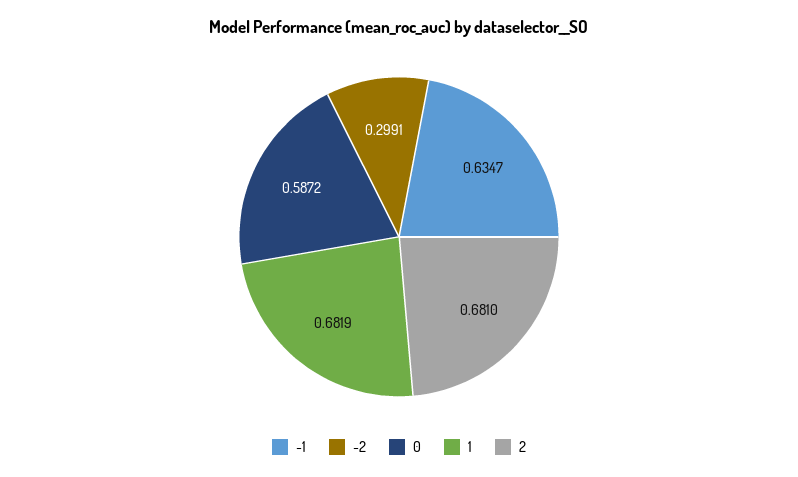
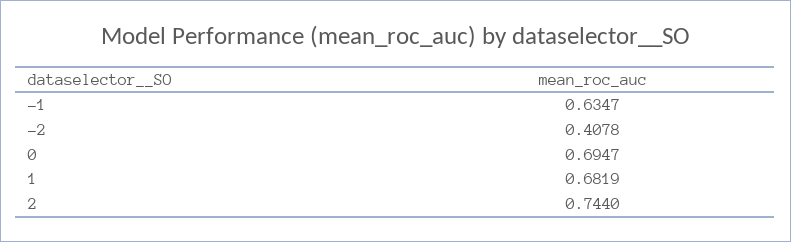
-2: 0.2991 -> 0.4078
0: 0.5872 -> 0.6947
2: 0.681 -> 0.744

